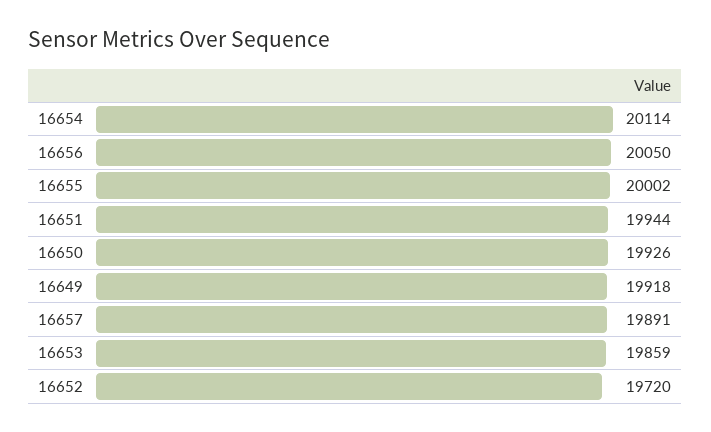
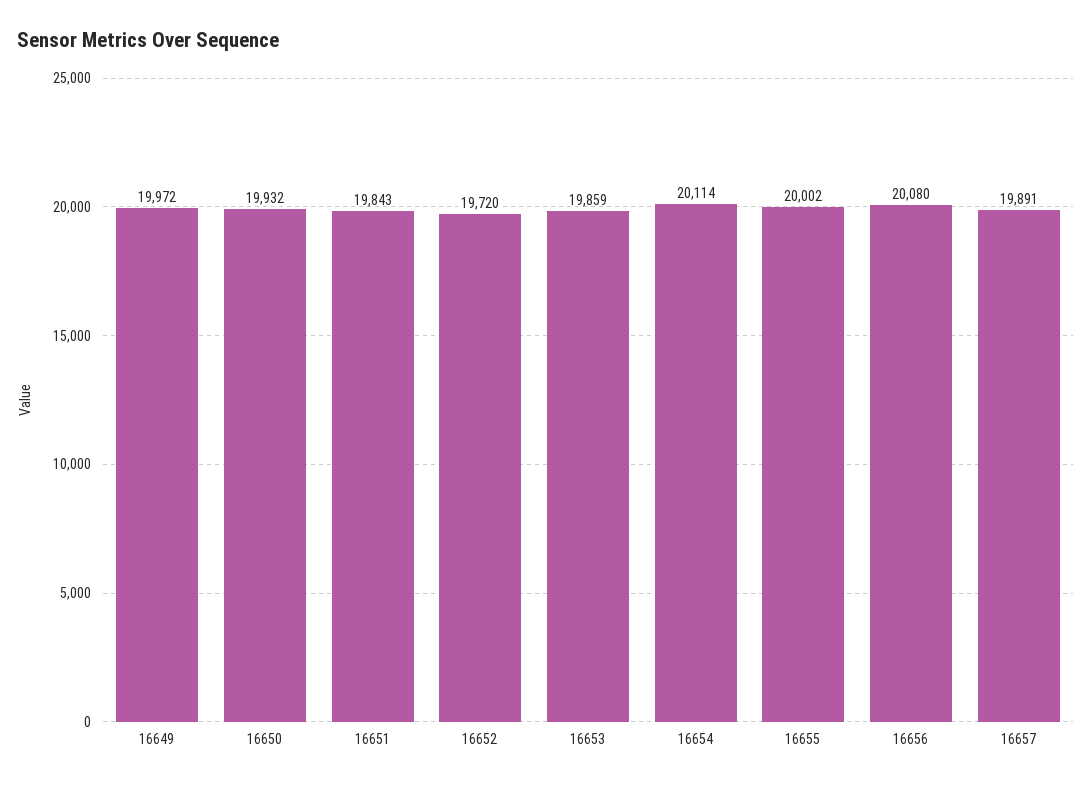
16656: 20050 -> 20080
16651: 19944 -> 19843
16650: 19926 -> 19932
16649: 19918 -> 19972

